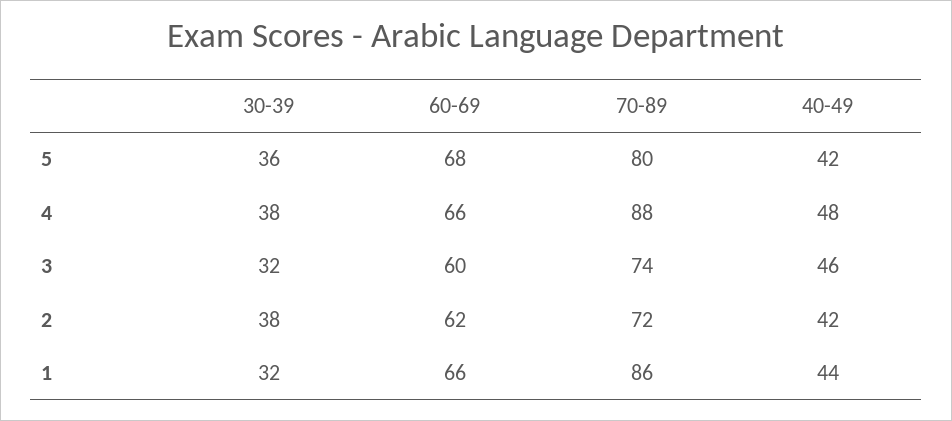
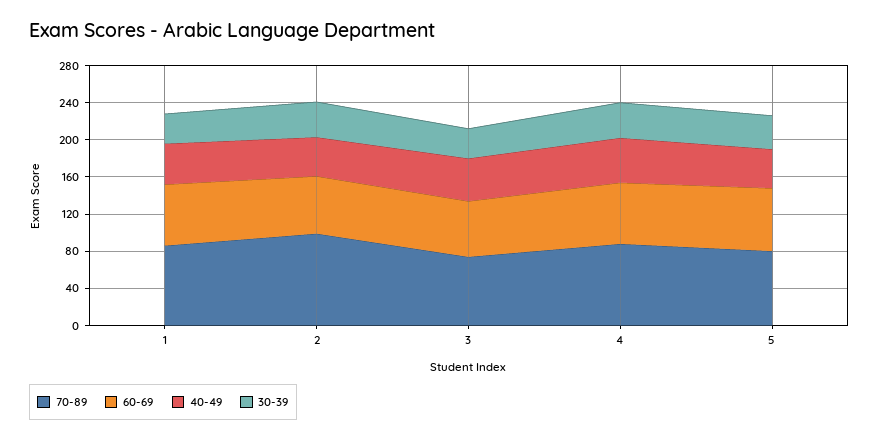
70-89, 2: 72 -> 100

